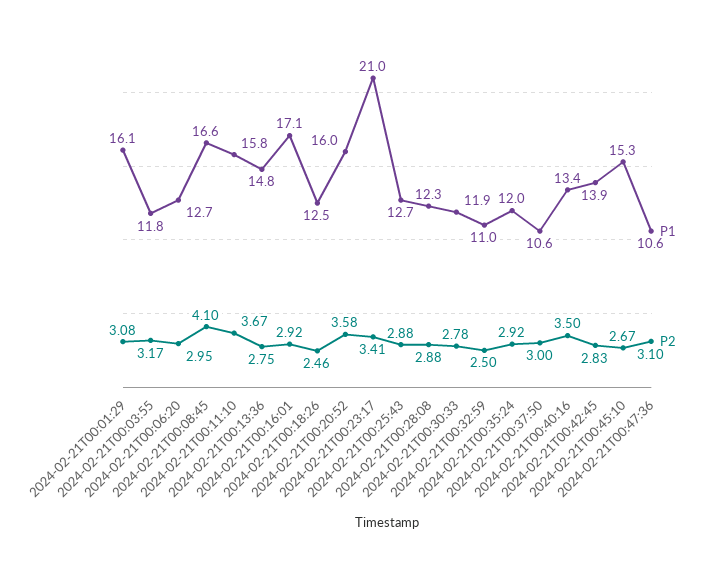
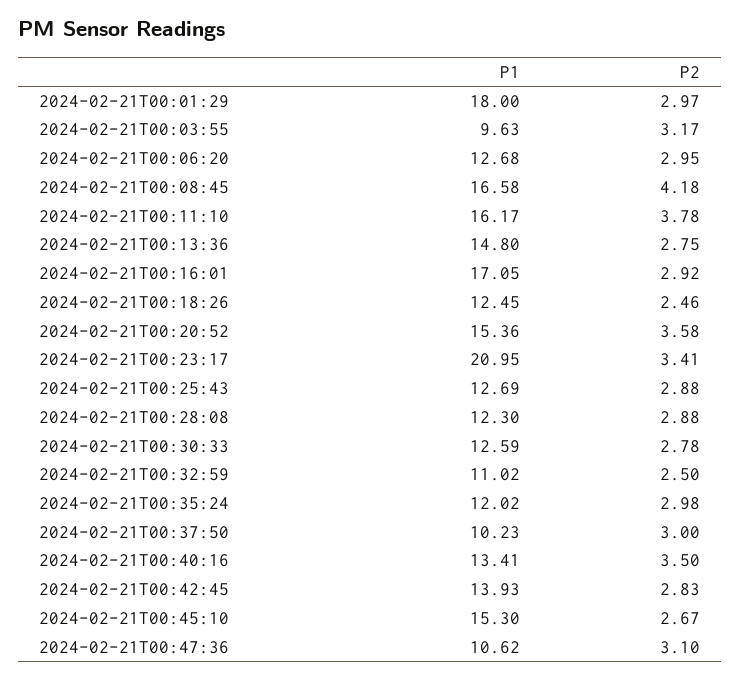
P1, 2024-02-21T00:01:29: 16.1 -> 18
P2, 2024-02-21T00:01:29: 3.08 -> 2.97
P1, 2024-02-21T00:03:55: 11.8 -> 9.63
P2, 2024-02-21T00:08:45: 4.1 -> 4.18
P1, 2024-02-21T00:11:10: 15.8 -> 16.17
P2, 2024-02-21T00:11:10: 3.67 -> 3.78
P1, 2024-02-21T00:20:52: 16 -> 15.36
P1, 2024-02-21T00:30:33: 11.9 -> 12.59
P2, 2024-02-21T00:35:24: 2.92 -> 2.98
P1, 2024-02-21T00:37:50: 10.6 -> 10.23

